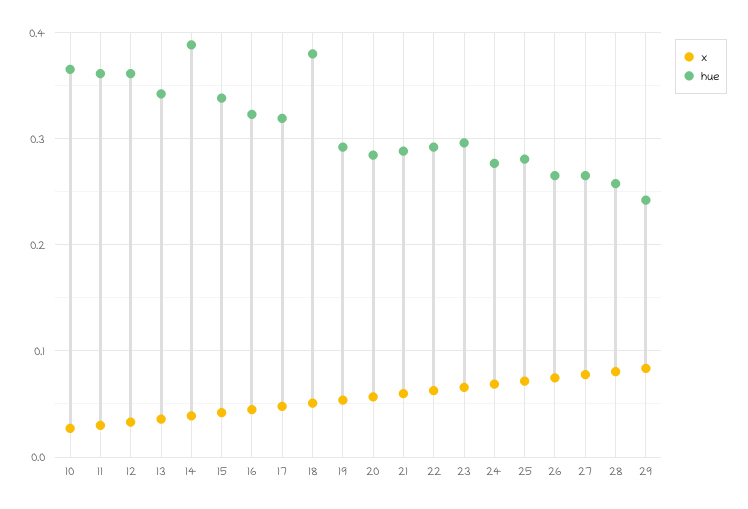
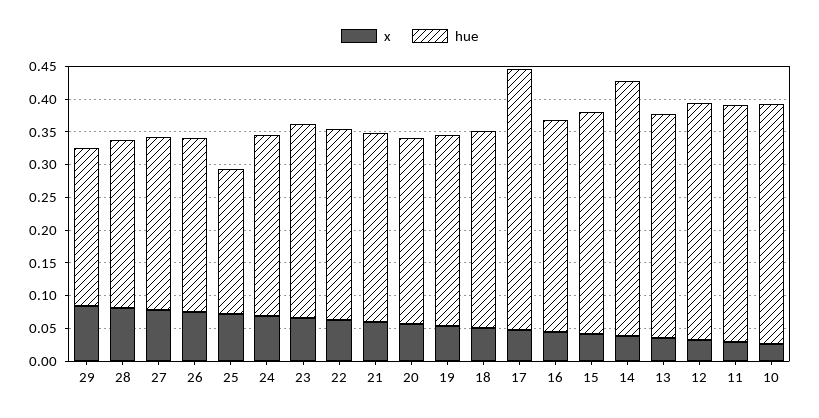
hue, 17: 0.32 -> 0.4
hue, 18: 0.38 -> 0.3
hue, 25: 0.28 -> 0.225

